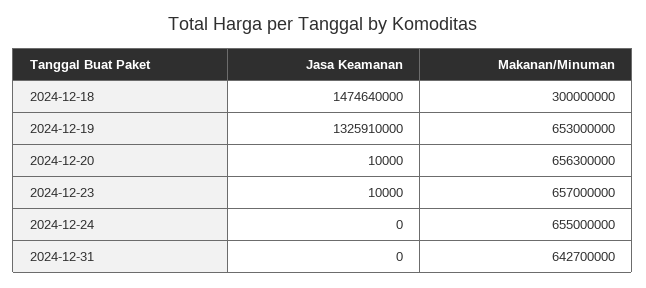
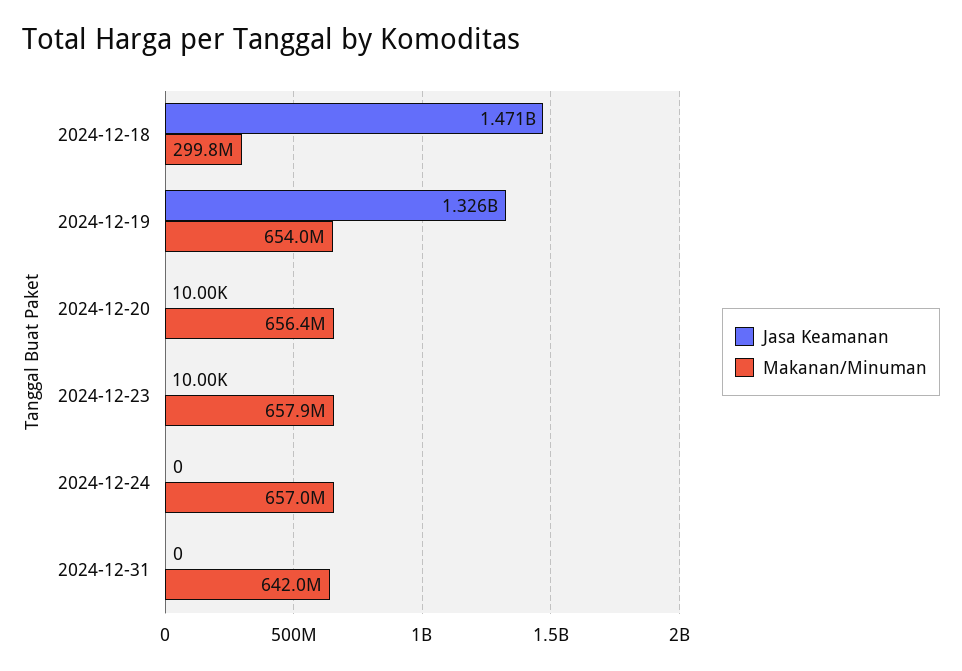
Jasa Keamanan, 2024-12-18: 1474640000 -> 1471000000
Makanan/Minuman, 2024-12-18: 300000000 -> 299800000
Makanan/Minuman, 2024-12-19: 653000000 -> 654000000
Makanan/Minuman, 2024-12-20: 656300000 -> 656400000
Makanan/Minuman, 2024-12-23: 657000000 -> 657900000
Makanan/Minuman, 2024-12-24: 655000000 -> 657000000
Makanan/Minuman, 2024-12-31: 642700000 -> 642000000

